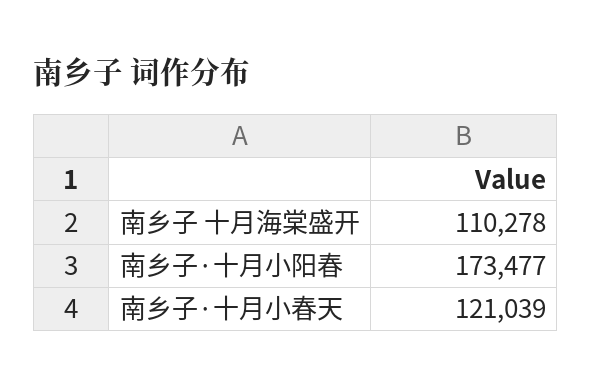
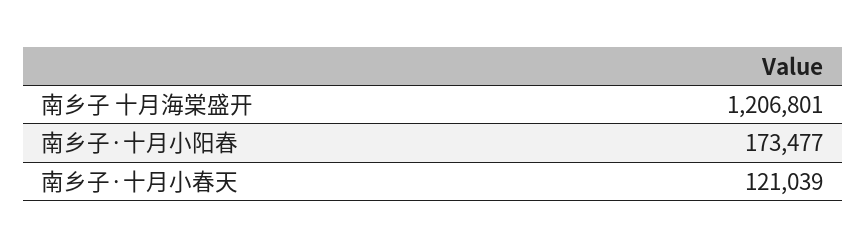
南乡子 十月海棠盛开: 110278 -> 1206801

